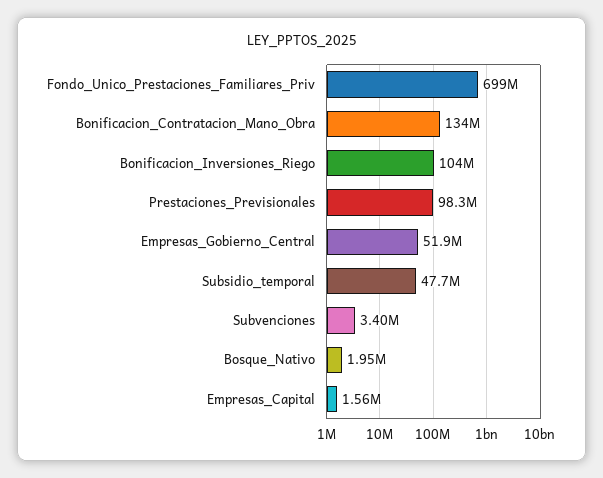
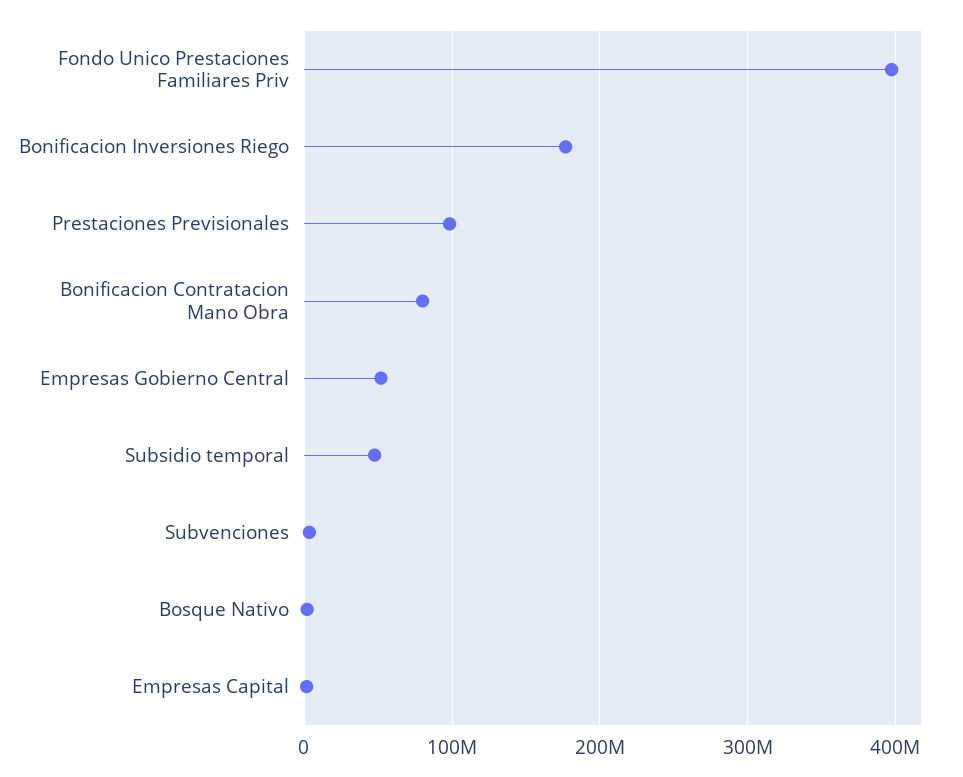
Fondo_Unico_Prestaciones_Familiares_Priv: 699000000 -> 400000000
Bonificacion_Contratacion_Mano_Obra: 134000000 -> 80000000
Bonificacion_Inversiones_Riego: 104000000 -> 180000000

